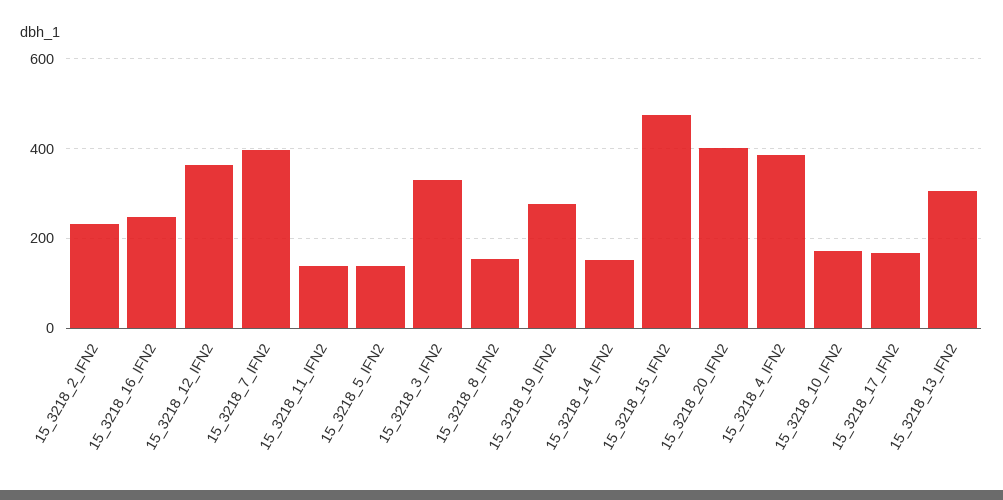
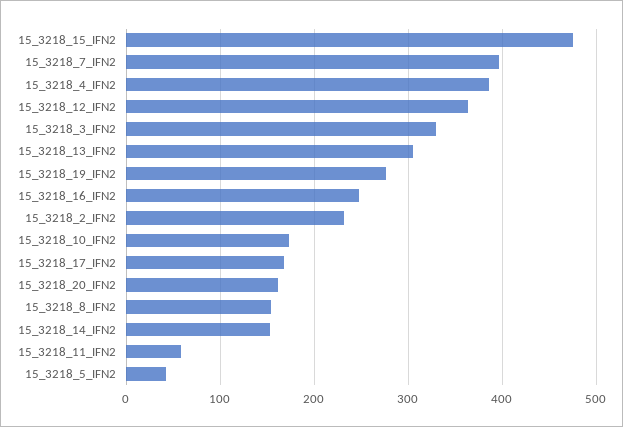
15_3218_11_IFN2: 140 -> 60
15_3218_5_IFN2: 140 -> 40
15_3218_20_IFN2: 400 -> 160

